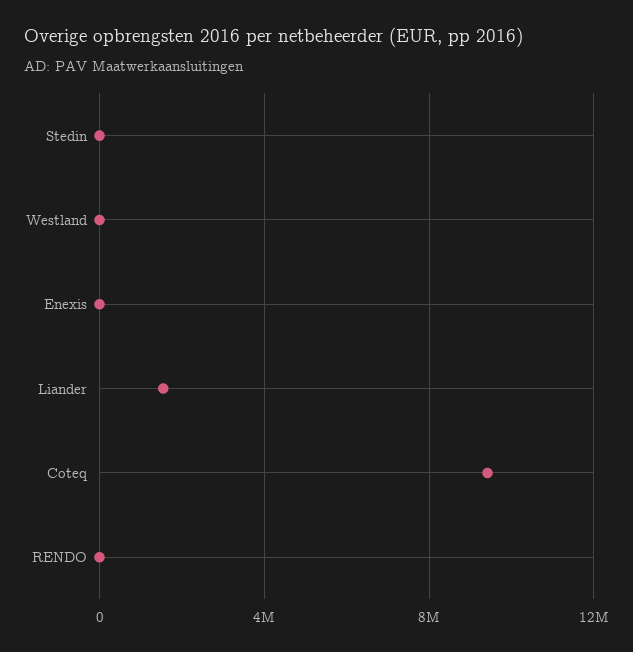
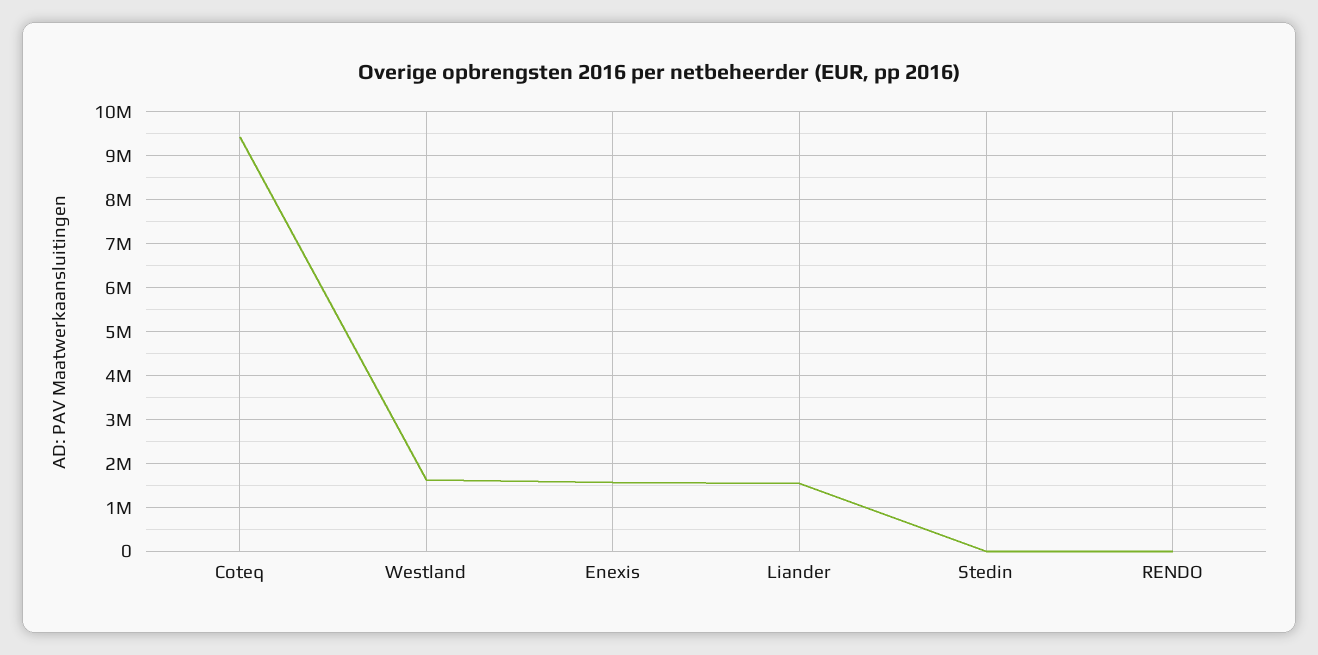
Westland: 0 -> 1600000
Enexis: 0 -> 1600000

